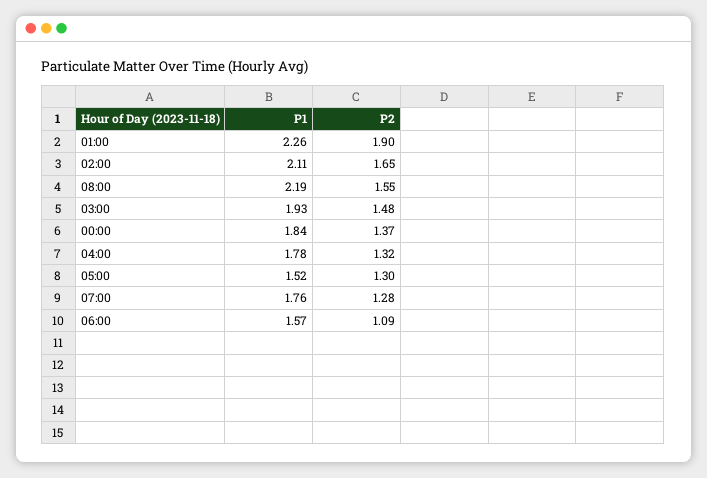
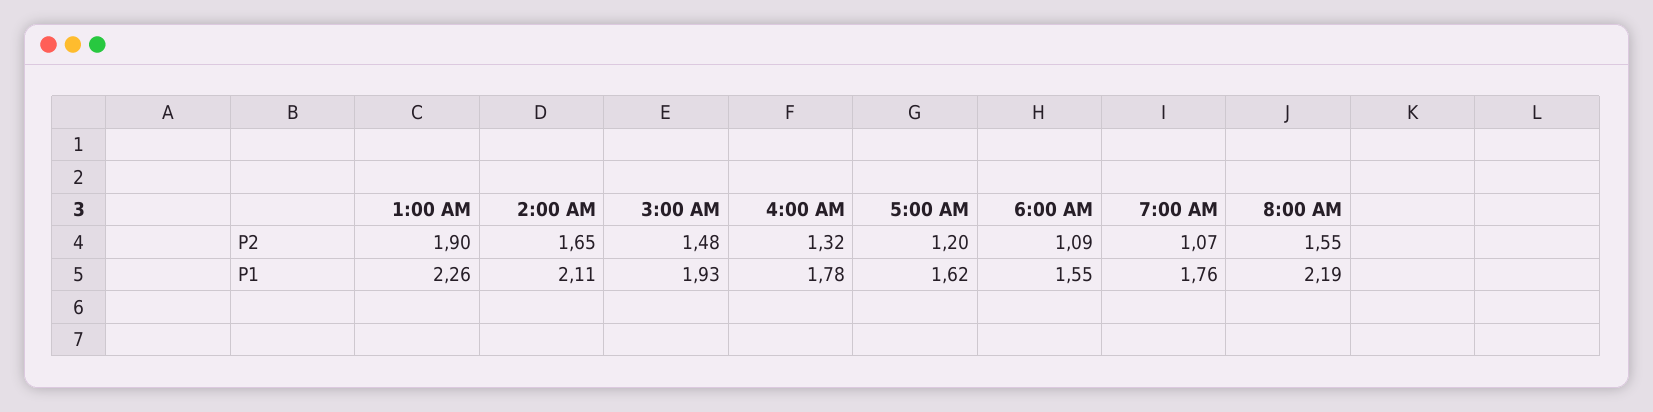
P1, 00:00: 1.84 -> none
P2, 00:00: 1.37 -> none
P1, 05:00: 1.52 -> 1.62
P2, 05:00: 1.3 -> 1.2
P2, 07:00: 1.28 -> 1.07
P1, 06:00: 1.57 -> 1.55

